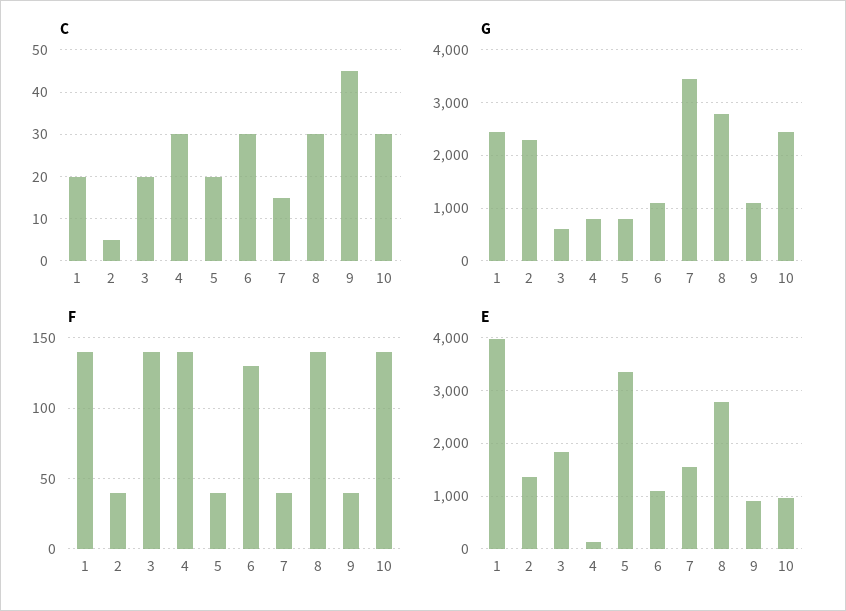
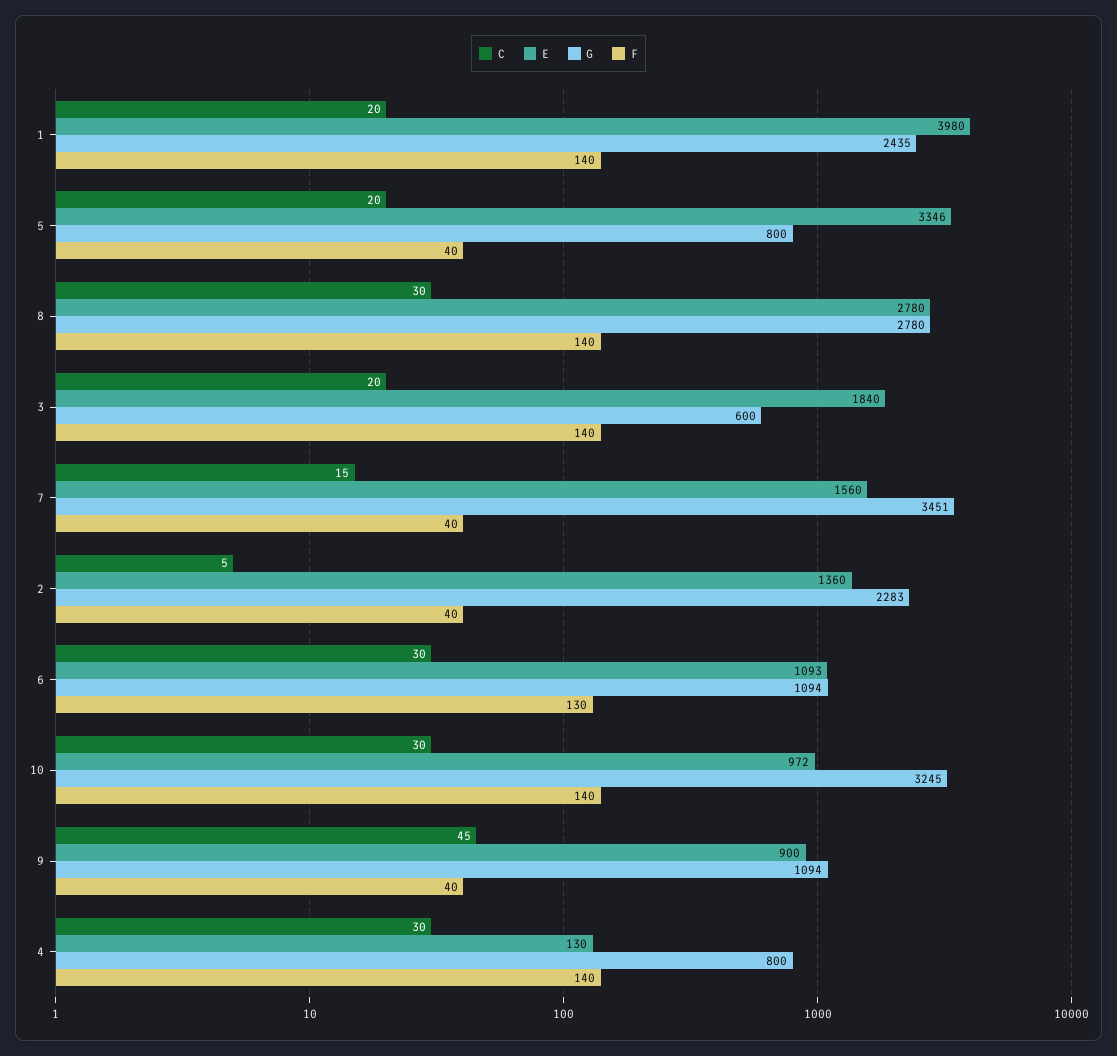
G, 10: 2400 -> 3245

